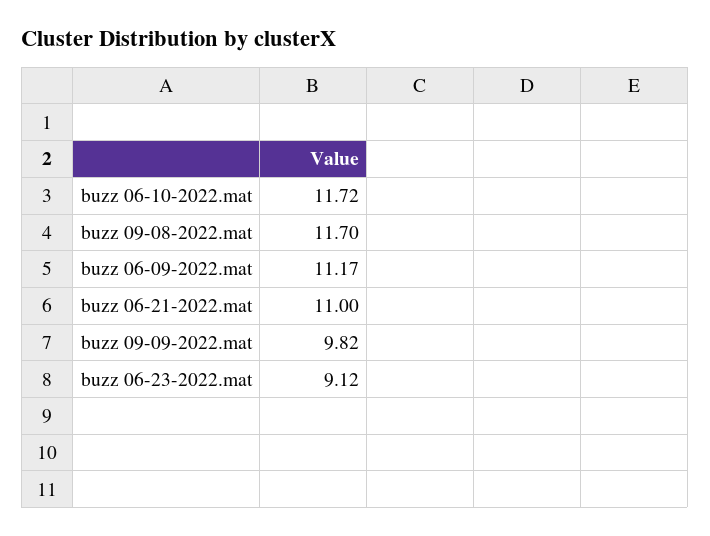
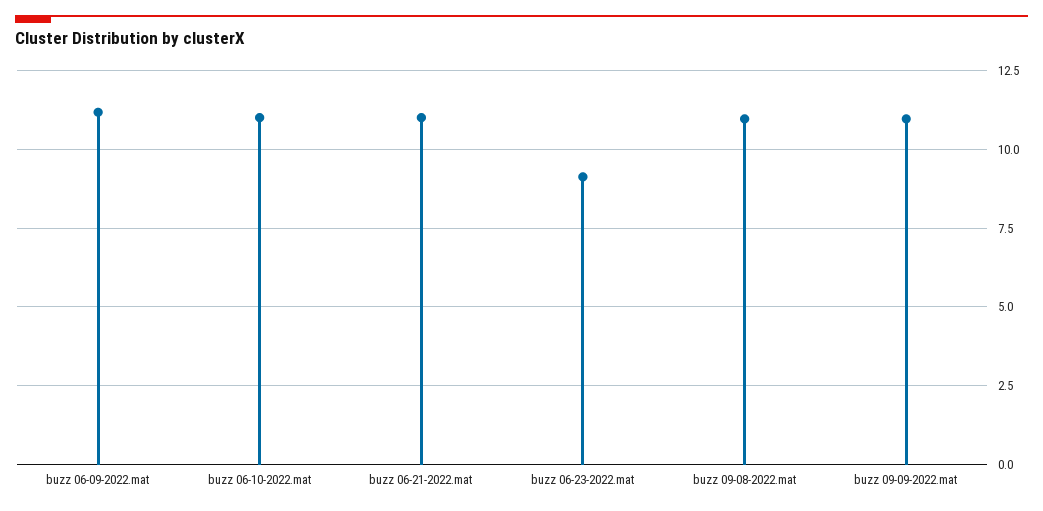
buzz 06-10-2022.mat: 11.72 -> 11
buzz 09-08-2022.mat: 11.7 -> 11
buzz 09-09-2022.mat: 9.82 -> 11

